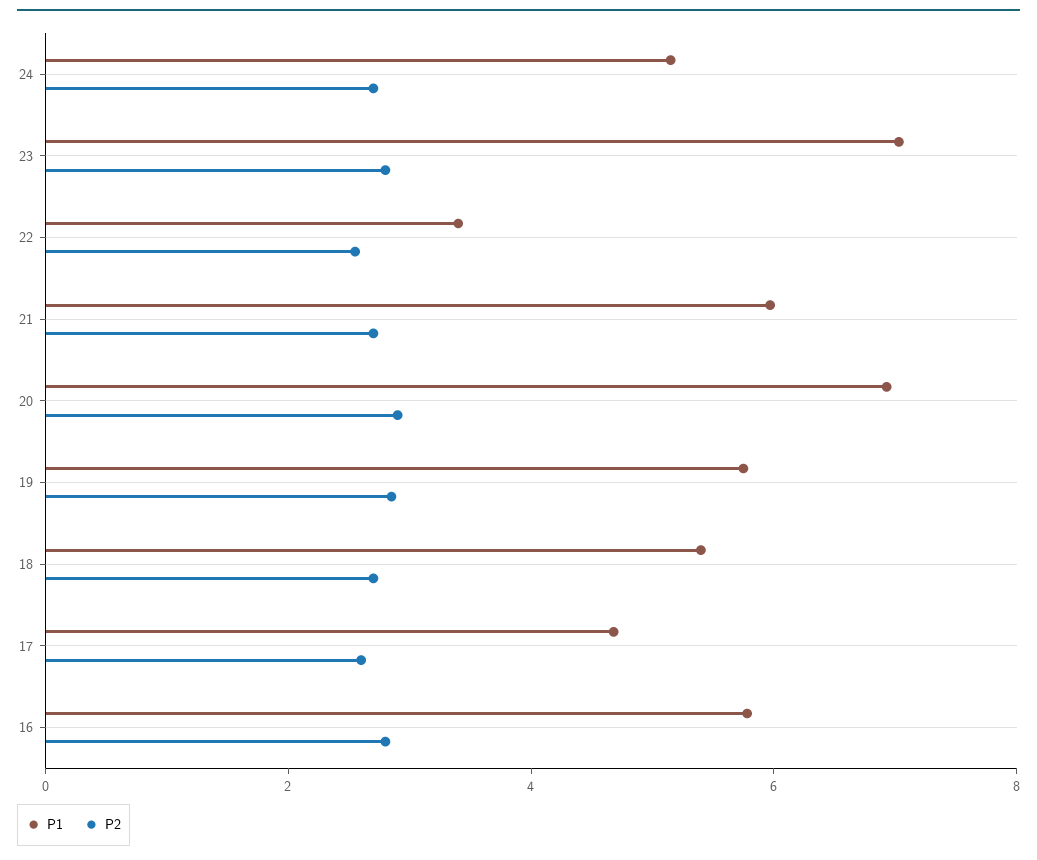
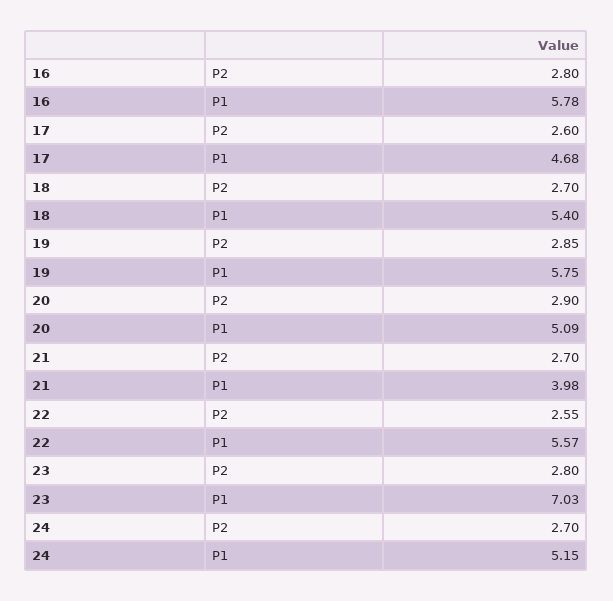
P1, 22: 3.5 -> 5.57
P1, 21: 6 -> 3.98
P1, 20: 7 -> 5.09

